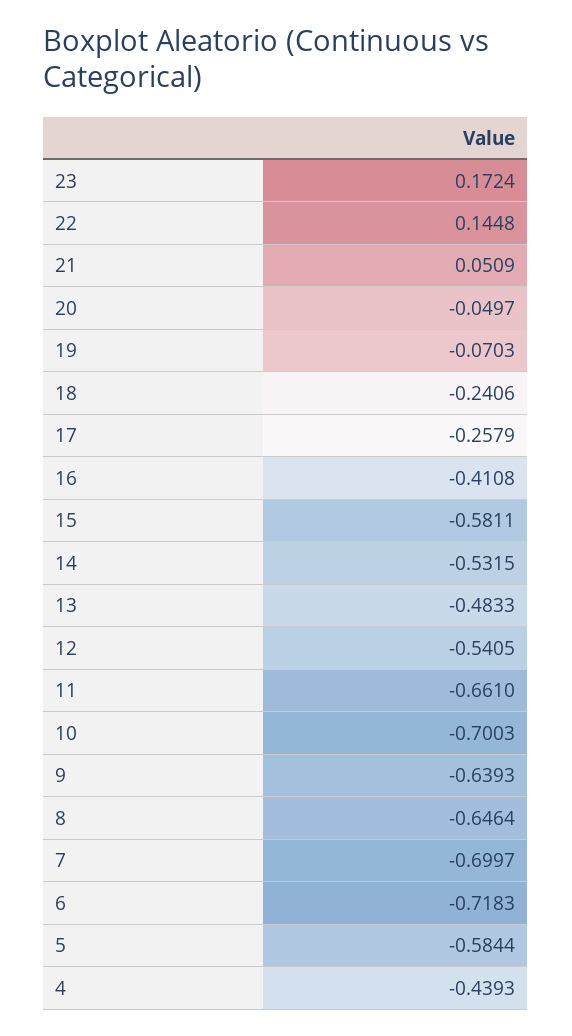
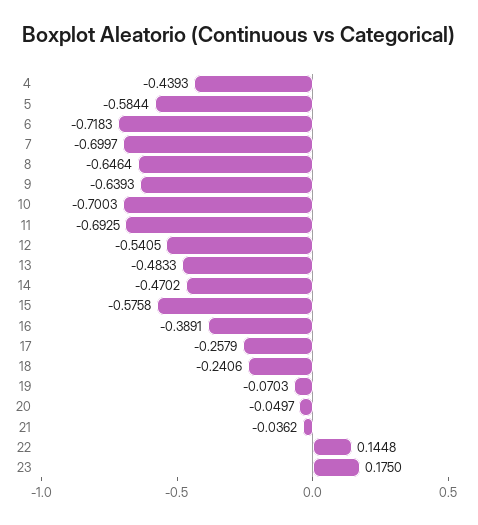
23: 0.1724 -> 0.175
21: 0.0509 -> -0.0362
16: -0.4108 -> -0.3891
15: -0.5811 -> -0.5758
14: -0.5315 -> -0.4702
11: -0.661 -> -0.6925

